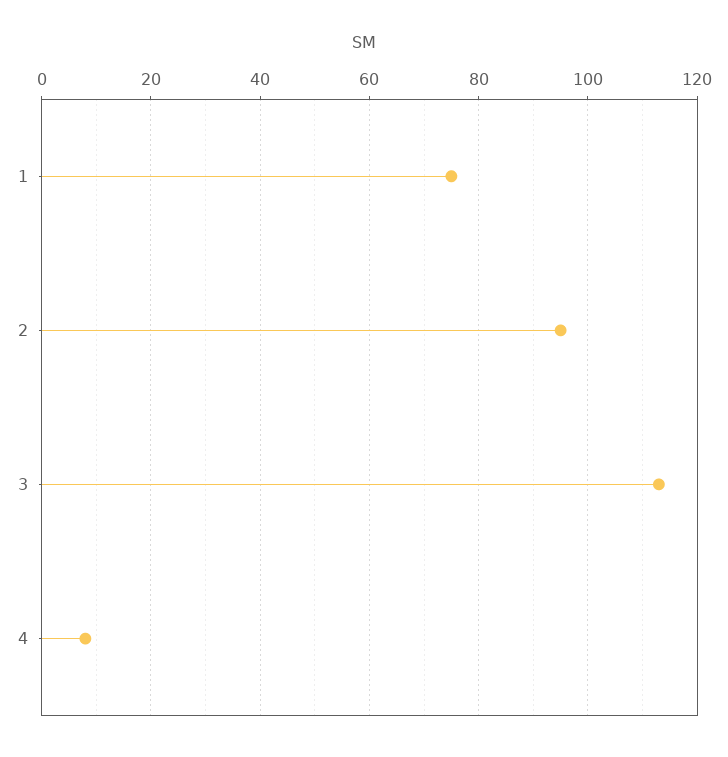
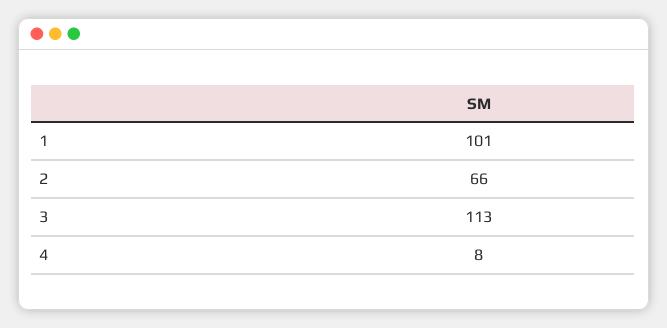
1: 75 -> 101
2: 95 -> 66

